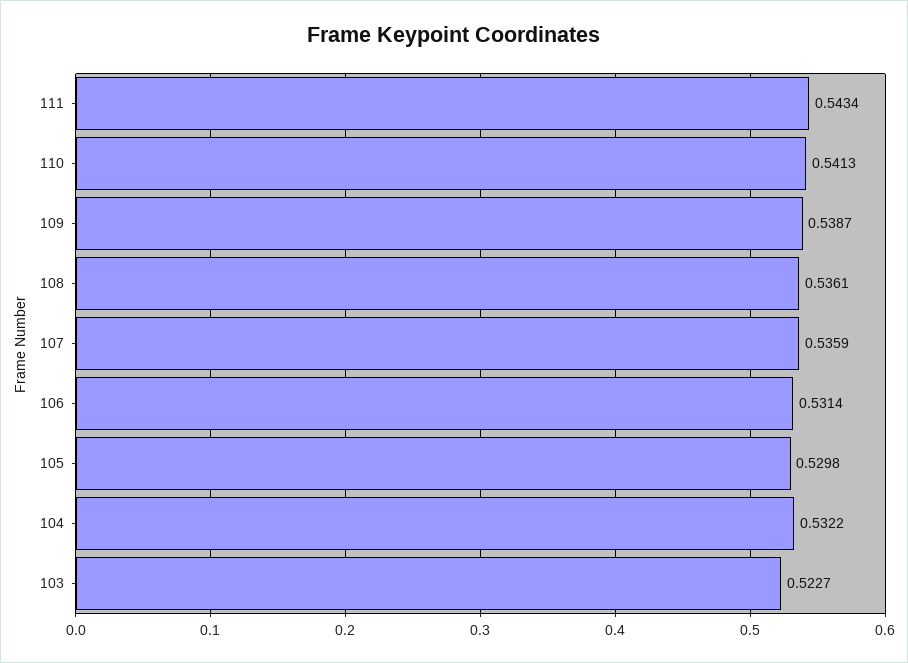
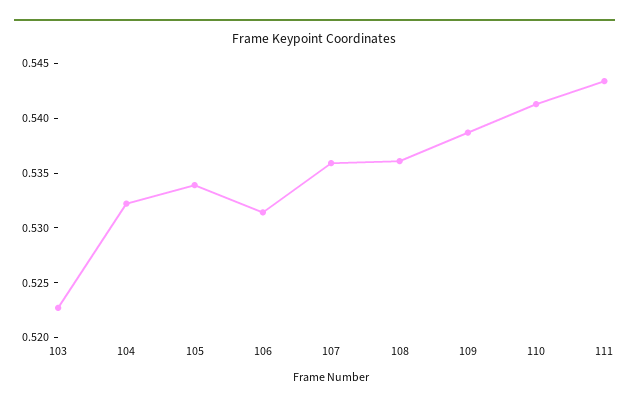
105: 0.5298 -> 0.534

